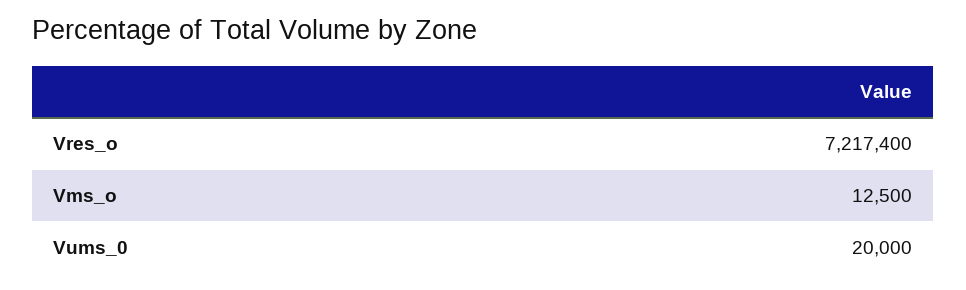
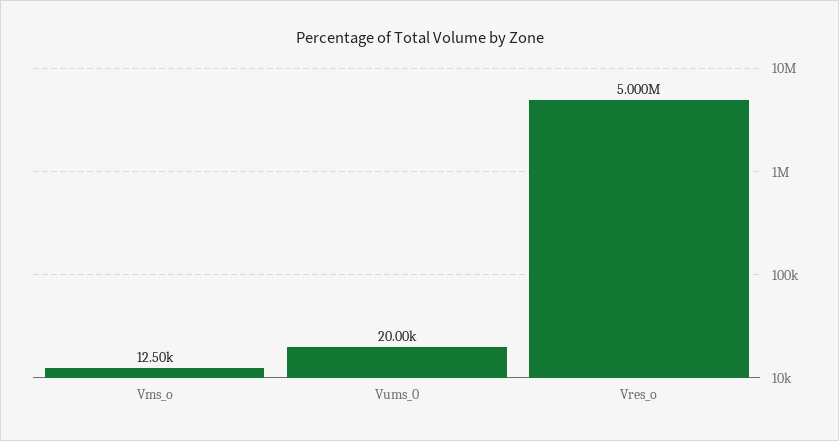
Vres_o: 7217400 -> 5000000

